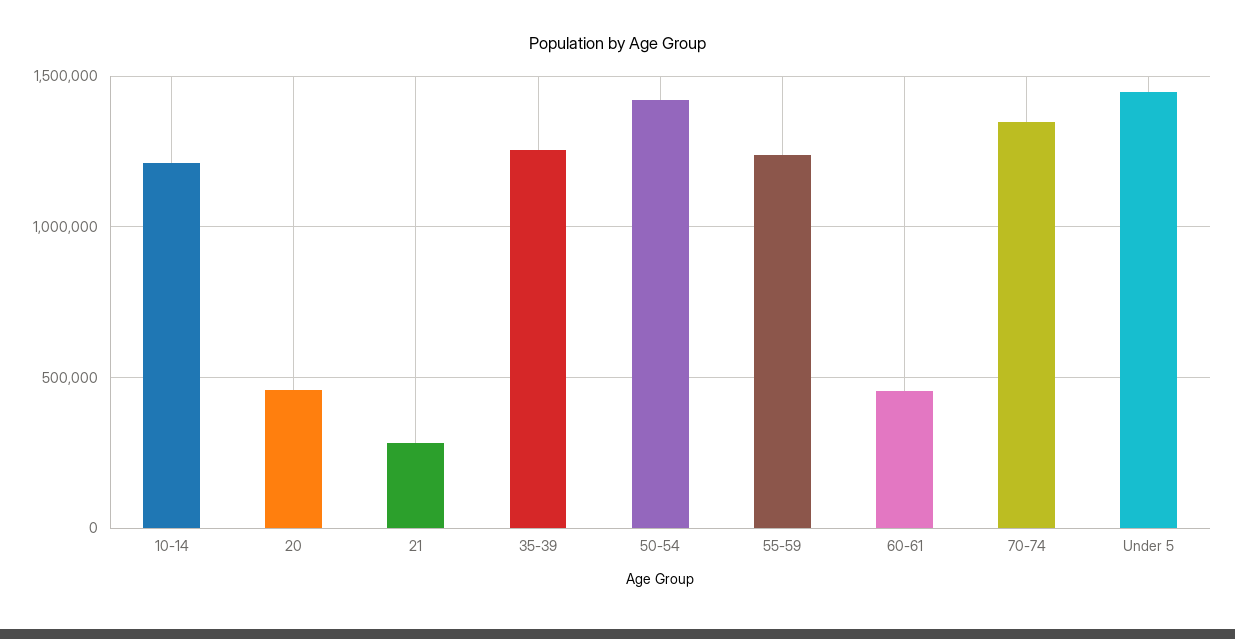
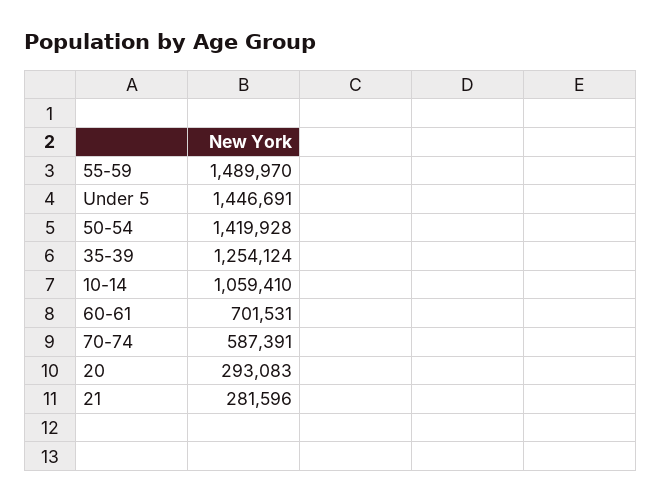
10-14: 1200000 -> 1059410
20: 450000 -> 293083
55-59: 1250000 -> 1489970
60-61: 450000 -> 701531
70-74: 1350000 -> 587391

